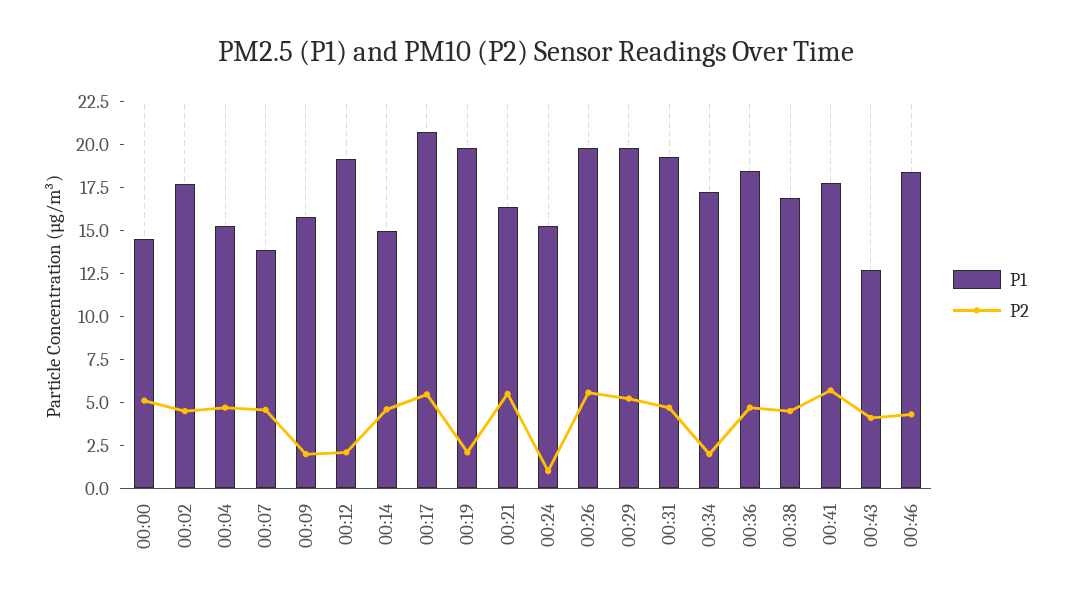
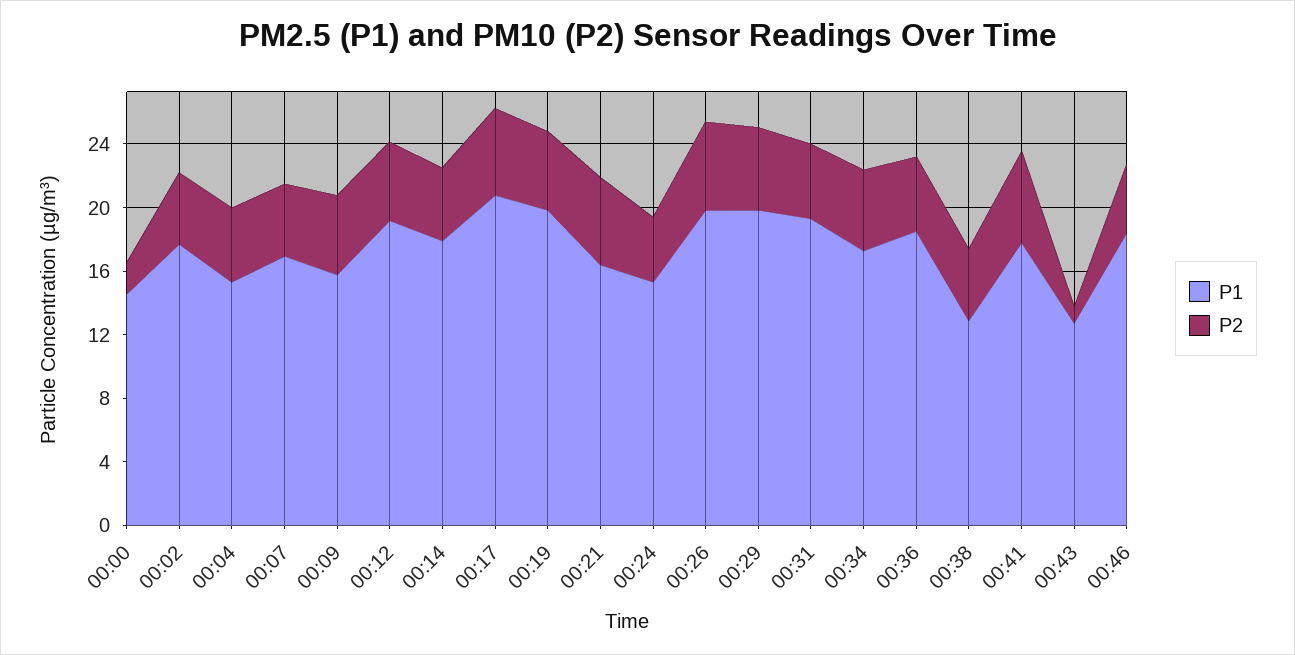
P2, 00:00: 5 -> 2
P1, 00:07: 14 -> 17
P2, 00:09: 2 -> 5
P2, 00:12: 2 -> 5
P1, 00:14: 15 -> 18
P2, 00:19: 2 -> 5
P2, 00:24: 1 -> 4
P2, 00:34: 2 -> 5
P1, 00:38: 17 -> 13
P2, 00:43: 4 -> 1

